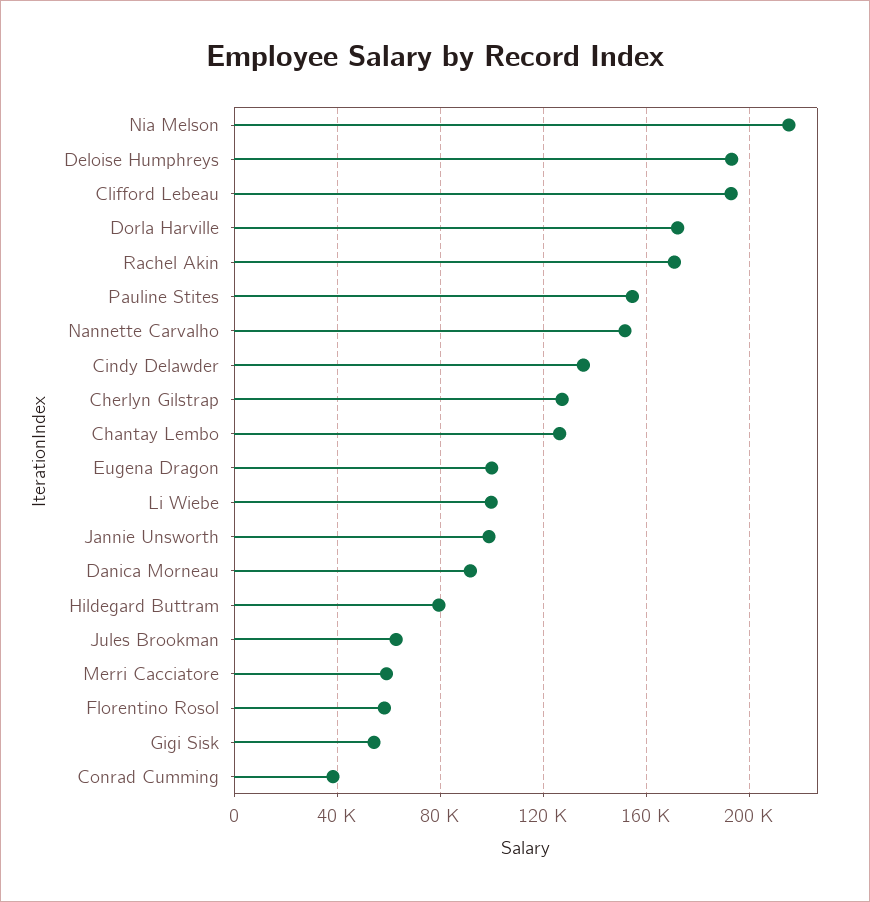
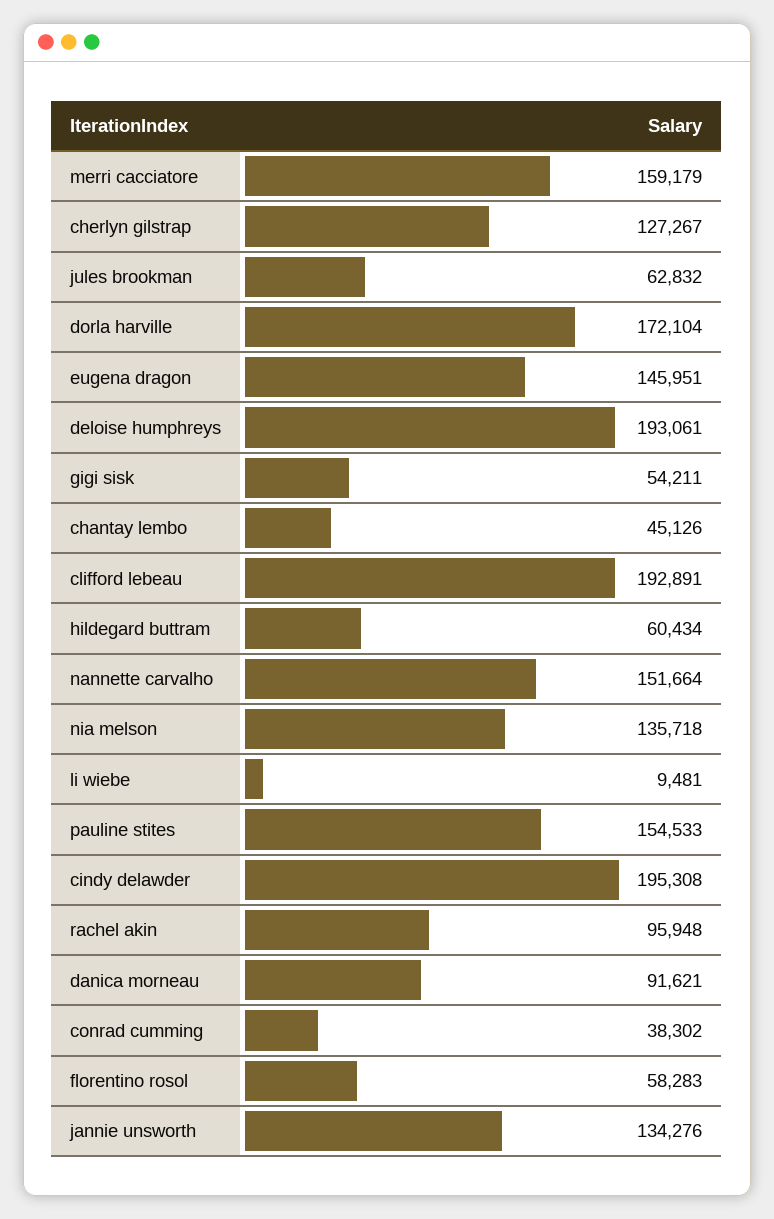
Nia Melson: 215000 -> 135718
Rachel Akin: 170000 -> 95948
Cindy Delawder: 135000 -> 195308
Chantay Lembo: 125000 -> 45126
Eugena Dragon: 100000 -> 145951
Li Wiebe: 100000 -> 9481
Jannie Unsworth: 100000 -> 134276
Hildegard Buttram: 80000 -> 60434
Merri Cacciatore: 60000 -> 159179

